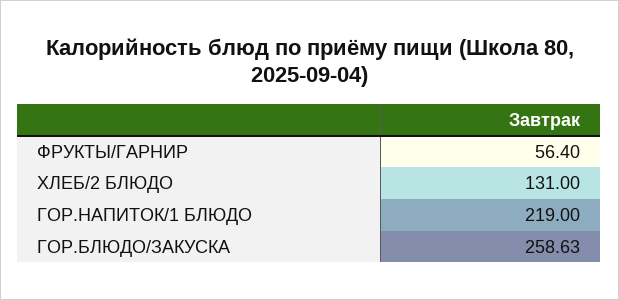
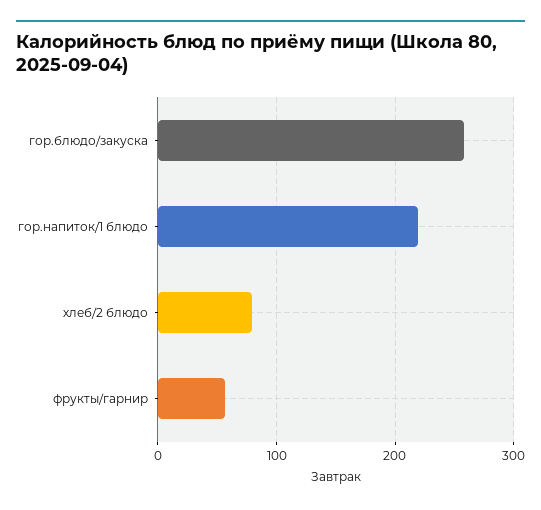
ХЛЕБ/2 БЛЮДО: 131 -> 80

